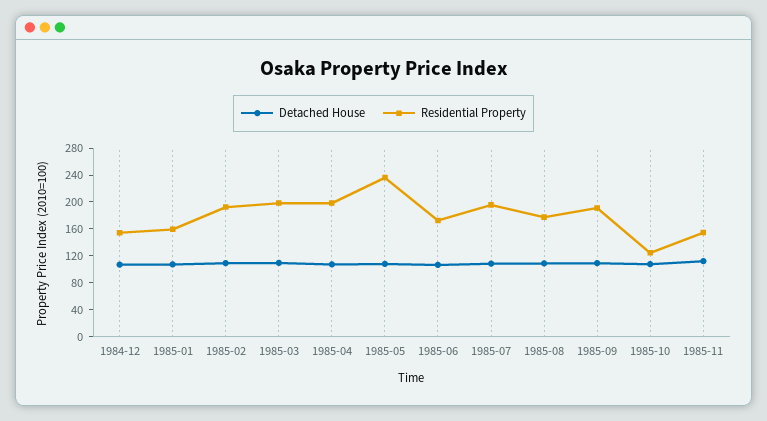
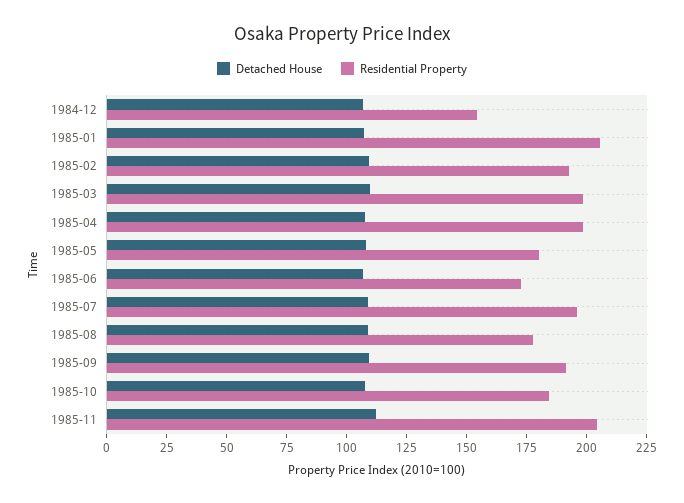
Residential Property, 1985-01: 160 -> 205
Residential Property, 1985-05: 240 -> 180
Residential Property, 1985-10: 120 -> 185
Residential Property, 1985-11: 160 -> 205

